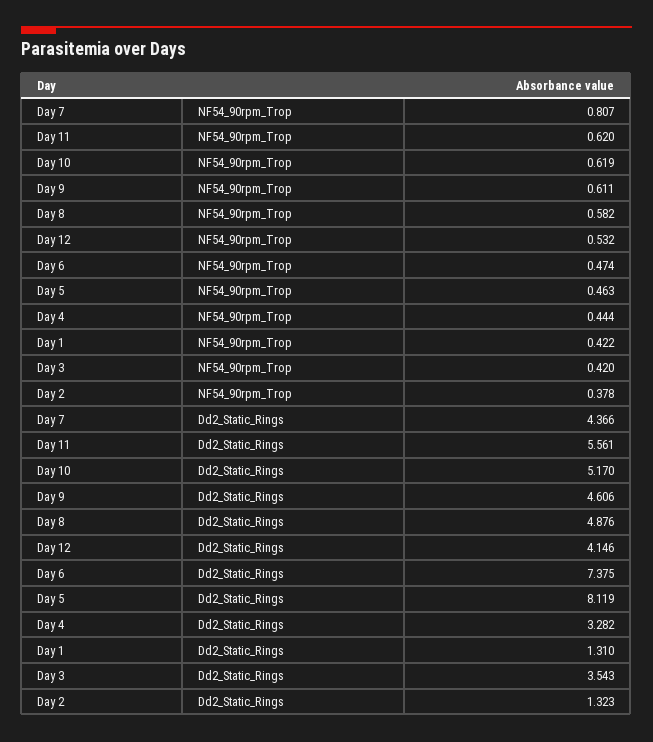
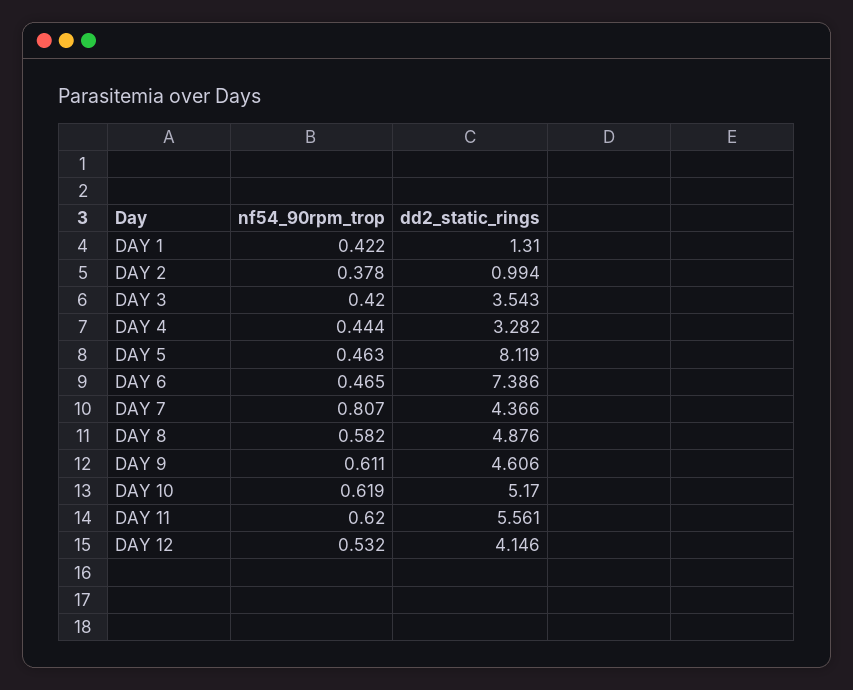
Day 6, NF54_90rpm_Trop: 0.474 -> 0.465
Day 6, Dd2_Static_Rings: 7.375 -> 7.386
Day 2, Dd2_Static_Rings: 1.323 -> 0.994

